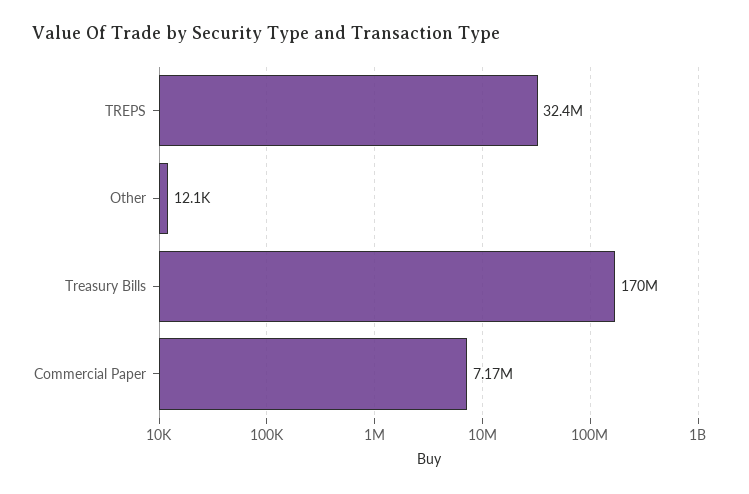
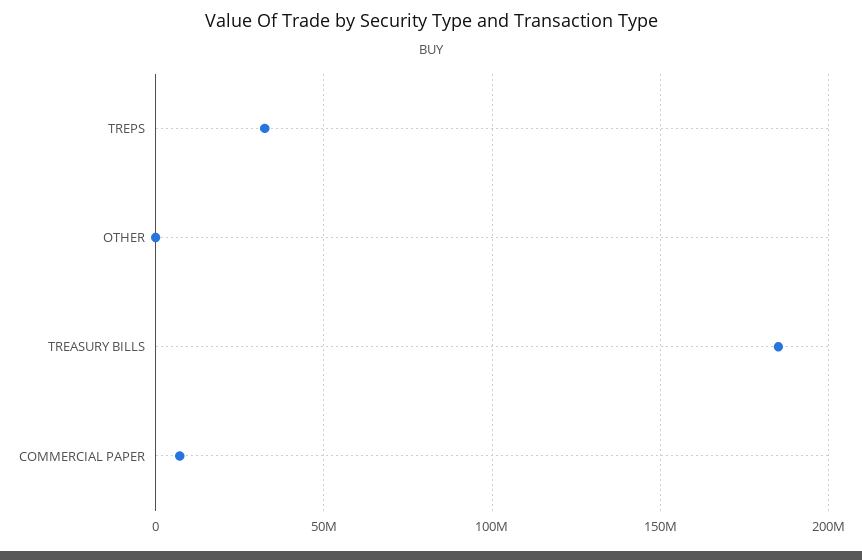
Treasury Bills: 170000000 -> 185000000

